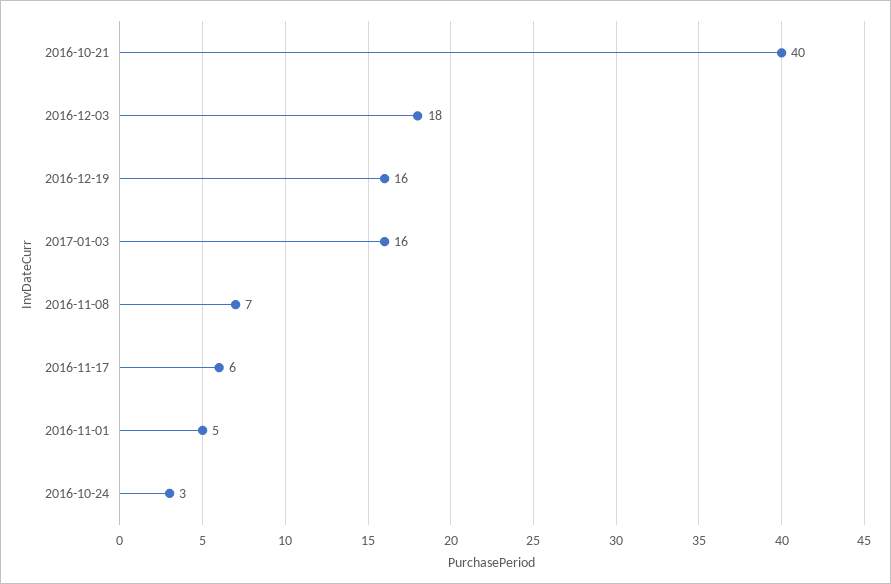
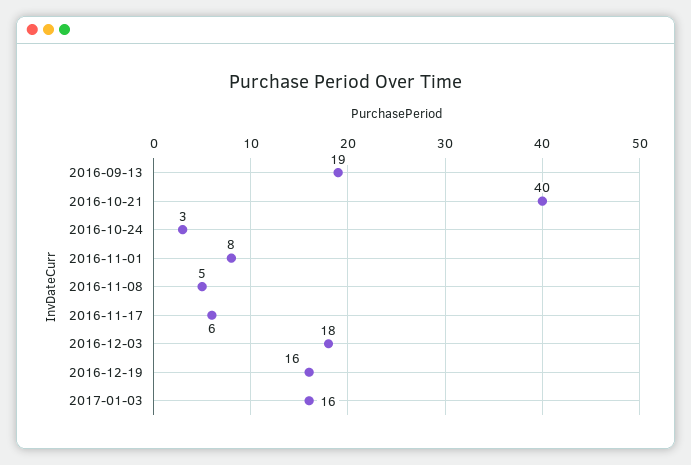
2016-11-08: 7 -> 5
2016-11-01: 5 -> 8
2016-09-13: none -> 19

